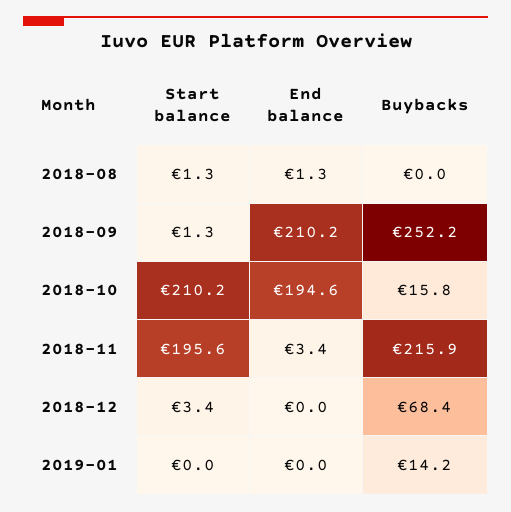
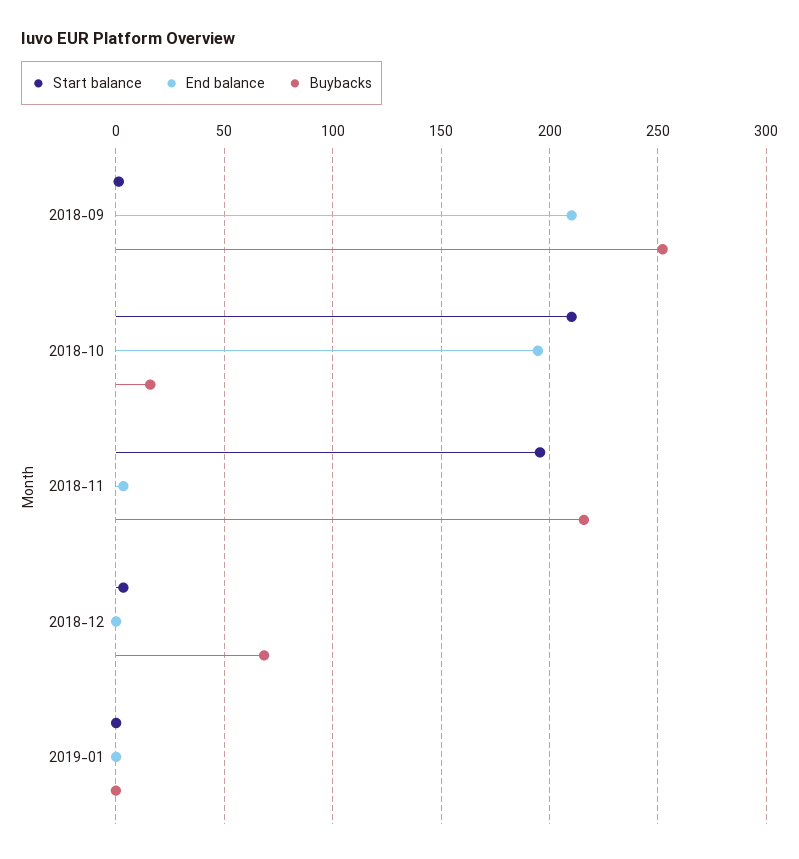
Start balance, 2018-08: 1.3 -> none
End balance, 2018-08: 1.3 -> none
Buybacks, 2018-08: 0 -> none
Buybacks, 2019-01: 14.2 -> 0

